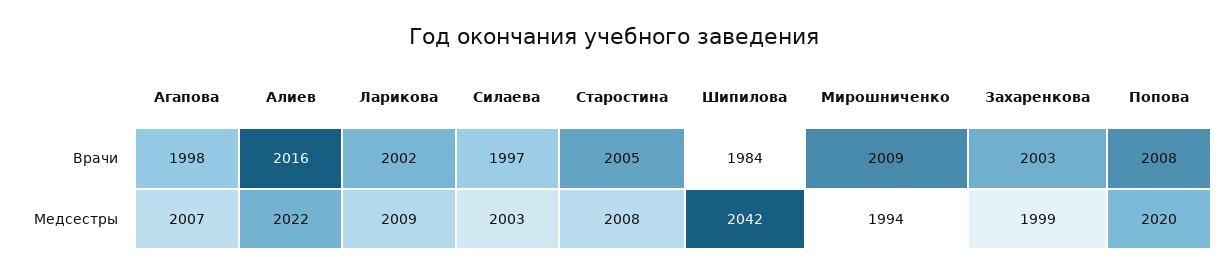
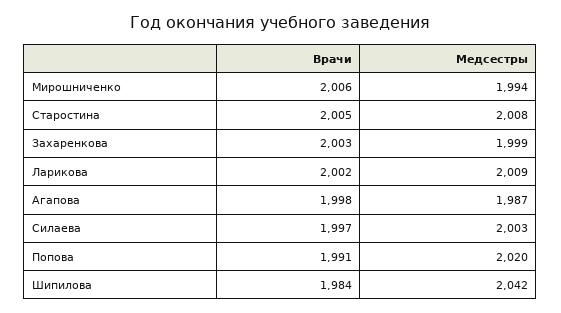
Алиев, Врачи: 2016 -> none
Мирошниченко, Врачи: 2009 -> 2006
Попова, Врачи: 2008 -> 1991
Агапова, Медсестры: 2007 -> 1987
Алиев, Медсестры: 2022 -> none

